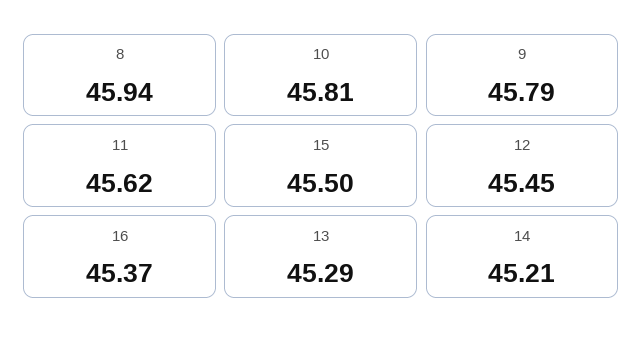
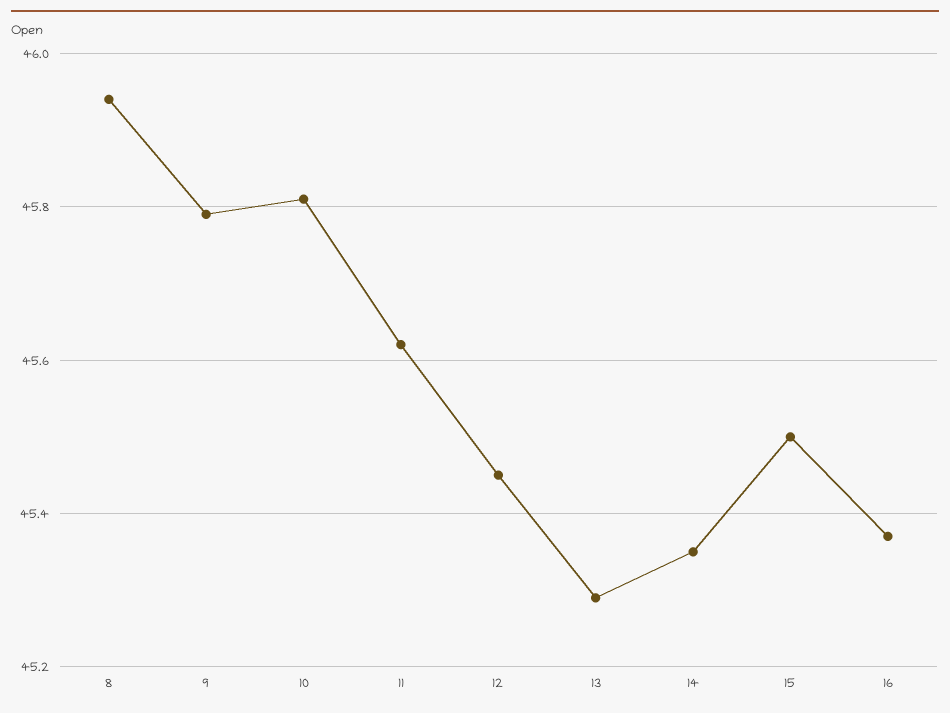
14: 45.21 -> 45.35

